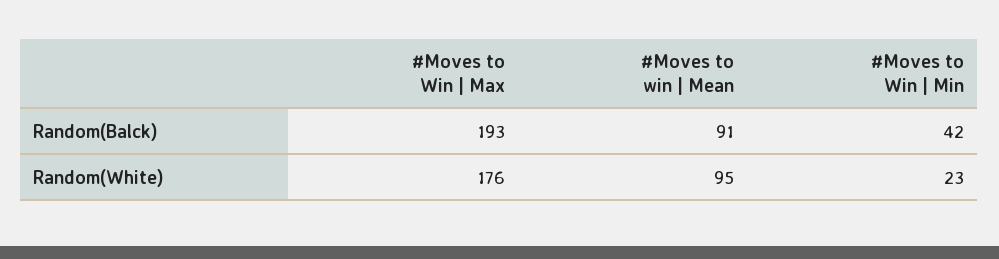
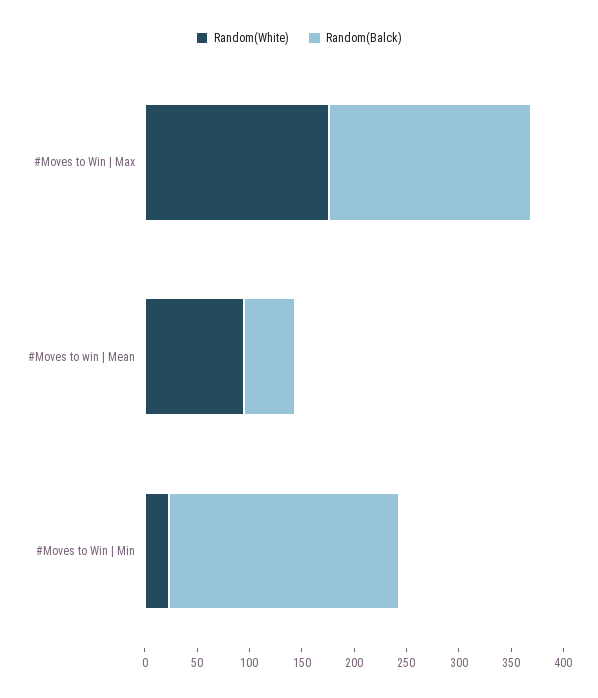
Random(Balck), #Moves to win | Mean: 91 -> 50
Random(Balck), #Moves to Win | Min: 42 -> 220

